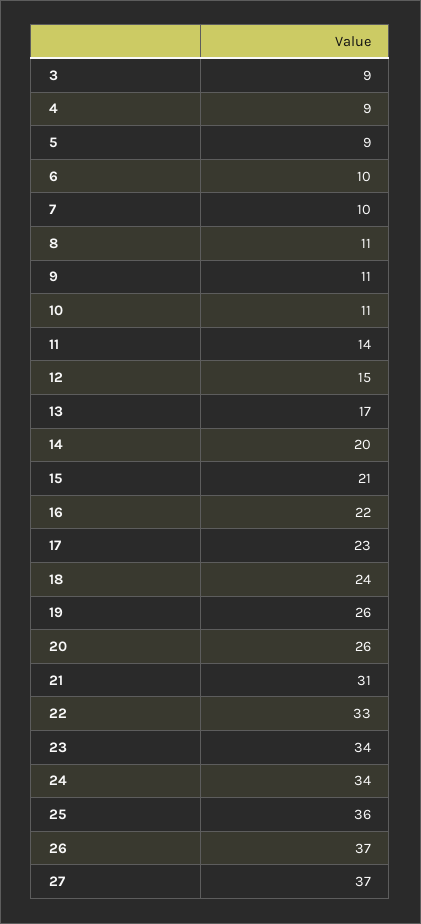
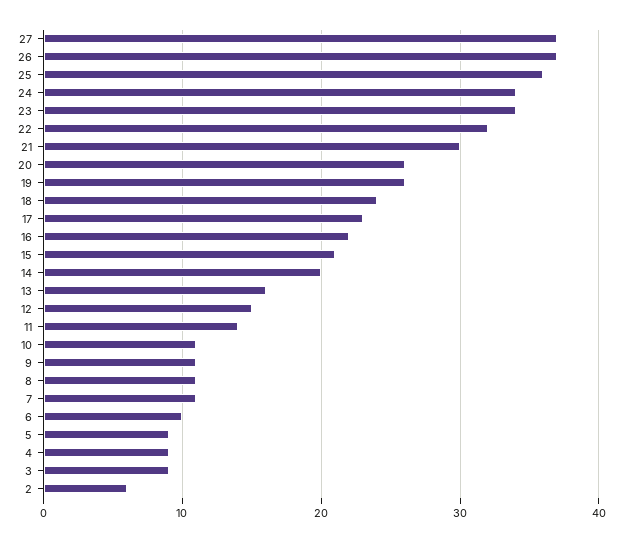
7: 10 -> 11
13: 17 -> 16
21: 31 -> 30
22: 33 -> 32
2: none -> 6

